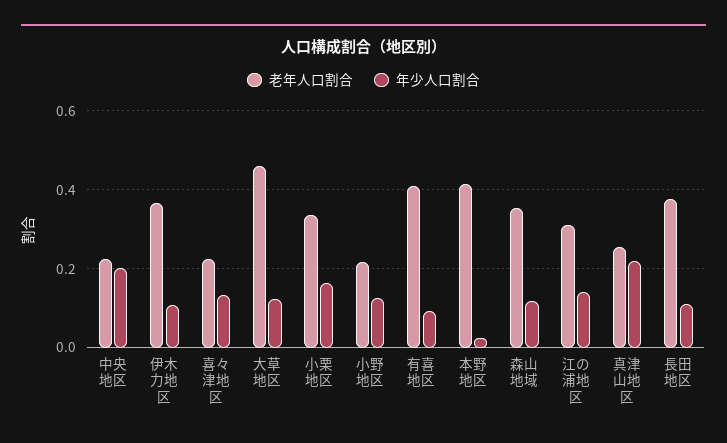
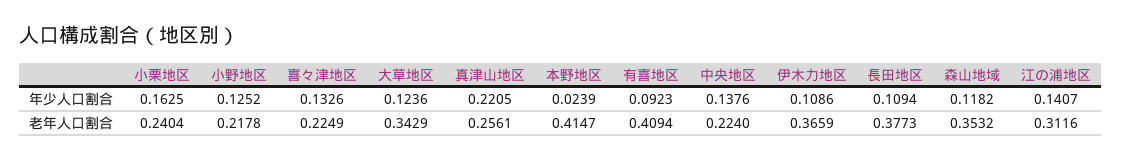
年少人口割合, 中央地区: 0.2 -> 0.1376
老年人口割合, 大草地区: 0.46 -> 0.3429
老年人口割合, 小栗地区: 0.34 -> 0.2404

